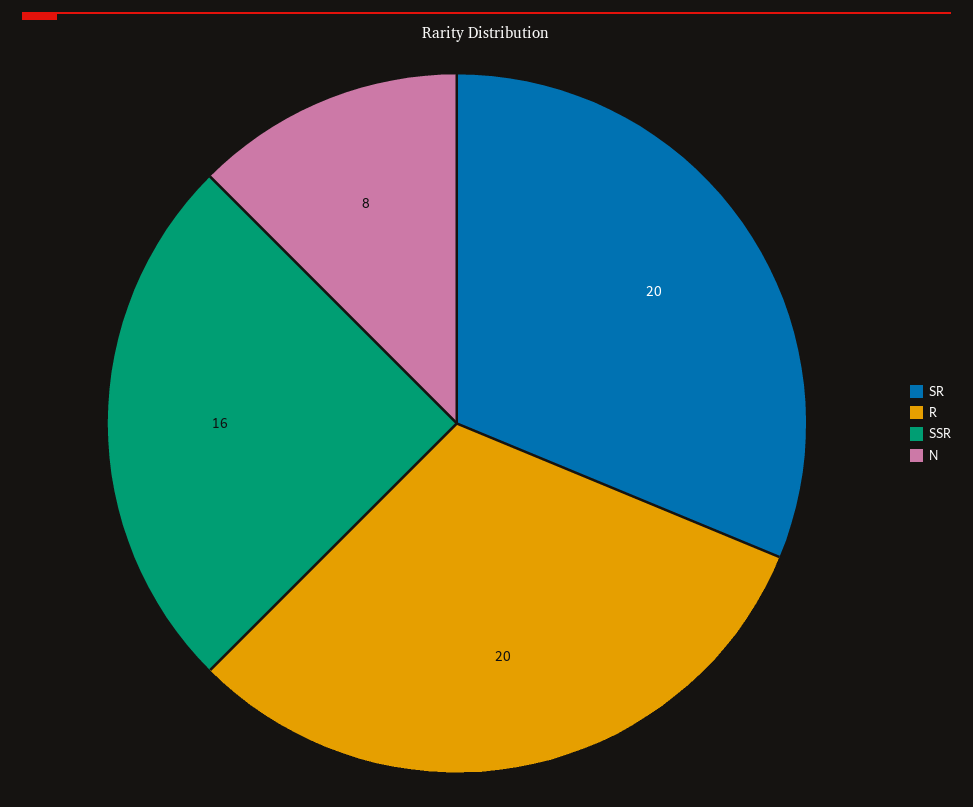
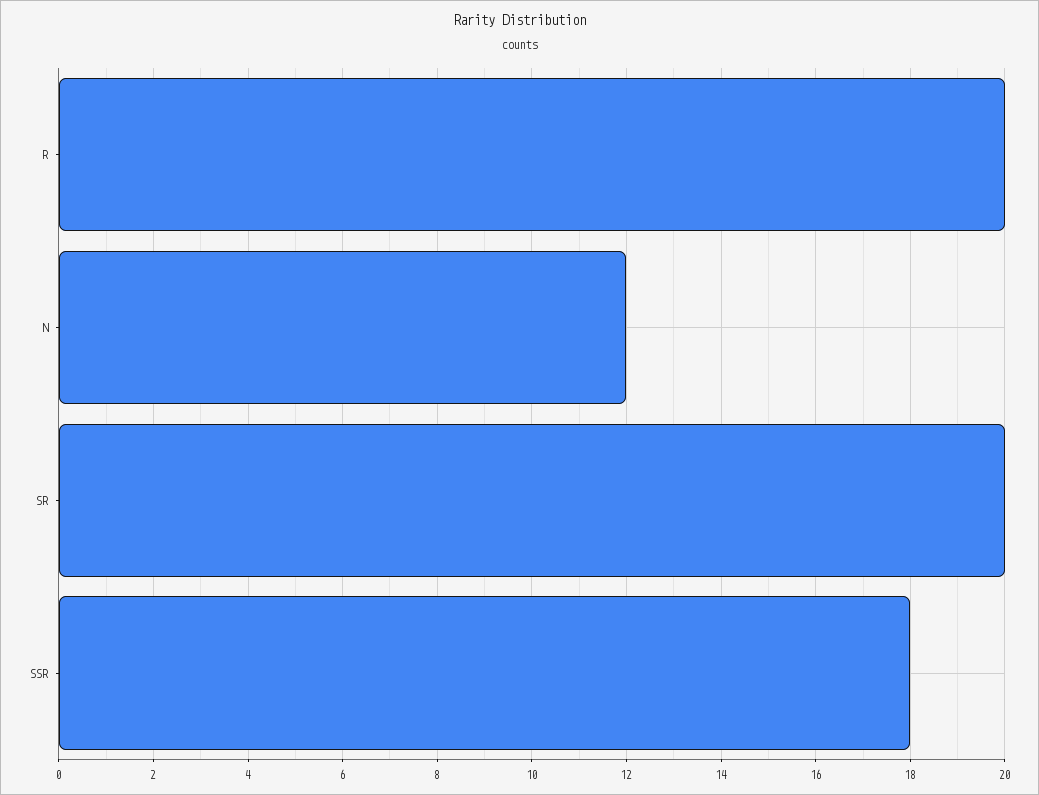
SSR: 16 -> 18
N: 8 -> 12

